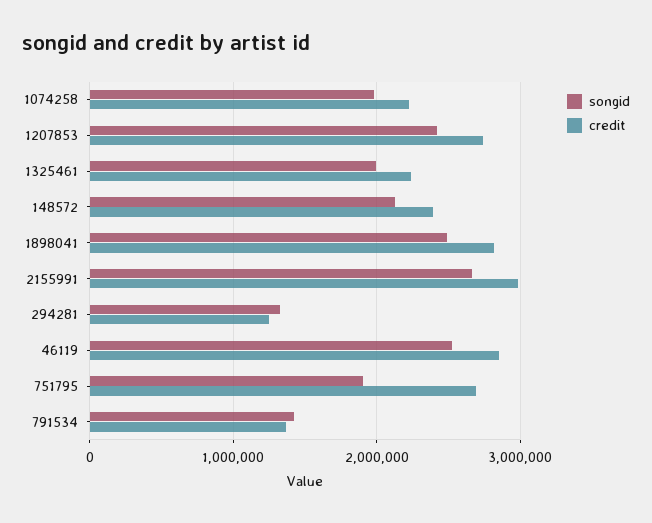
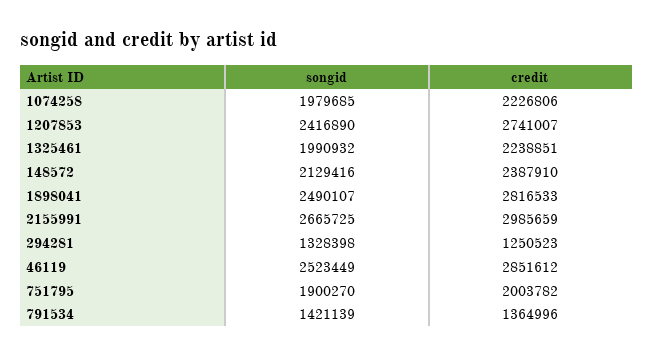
credit, 751795: 2700000 -> 2003782

